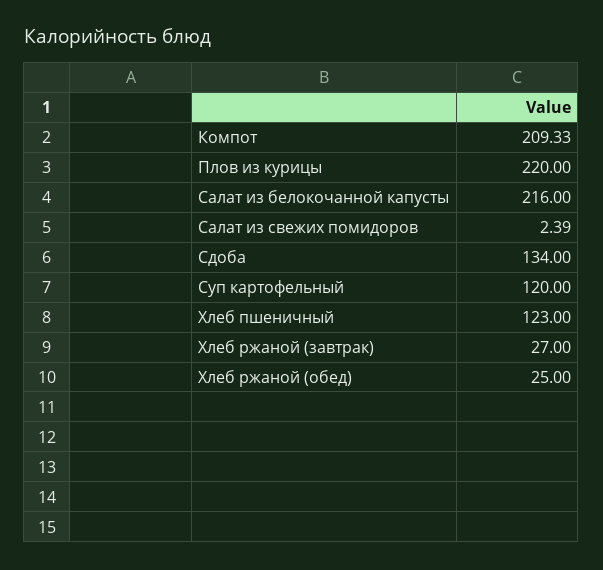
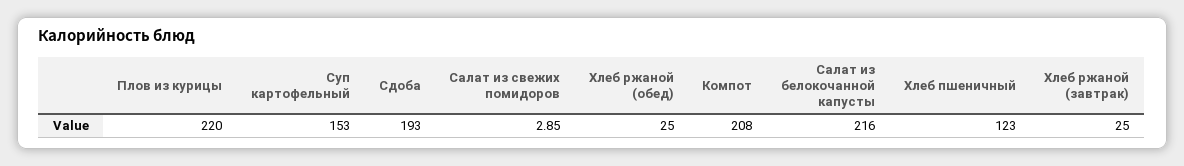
Компот: 209.33 -> 208
Салат из свежих помидоров: 2.39 -> 2.85
Сдоба: 134 -> 193
Суп картофельный: 120 -> 153
Хлеб ржаной (завтрак): 27 -> 25

